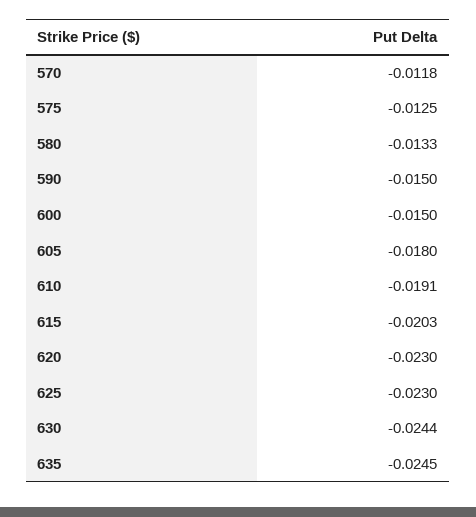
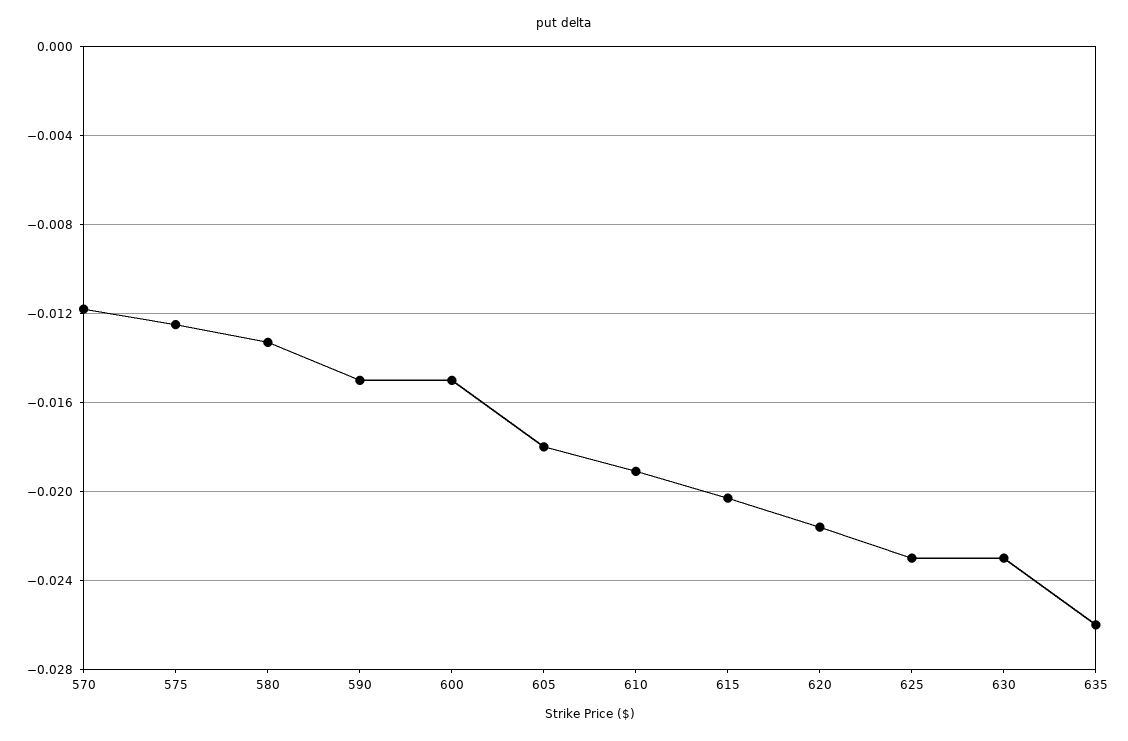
620: -0.023 -> -0.0215
630: -0.0244 -> -0.023
635: -0.0245 -> -0.026

